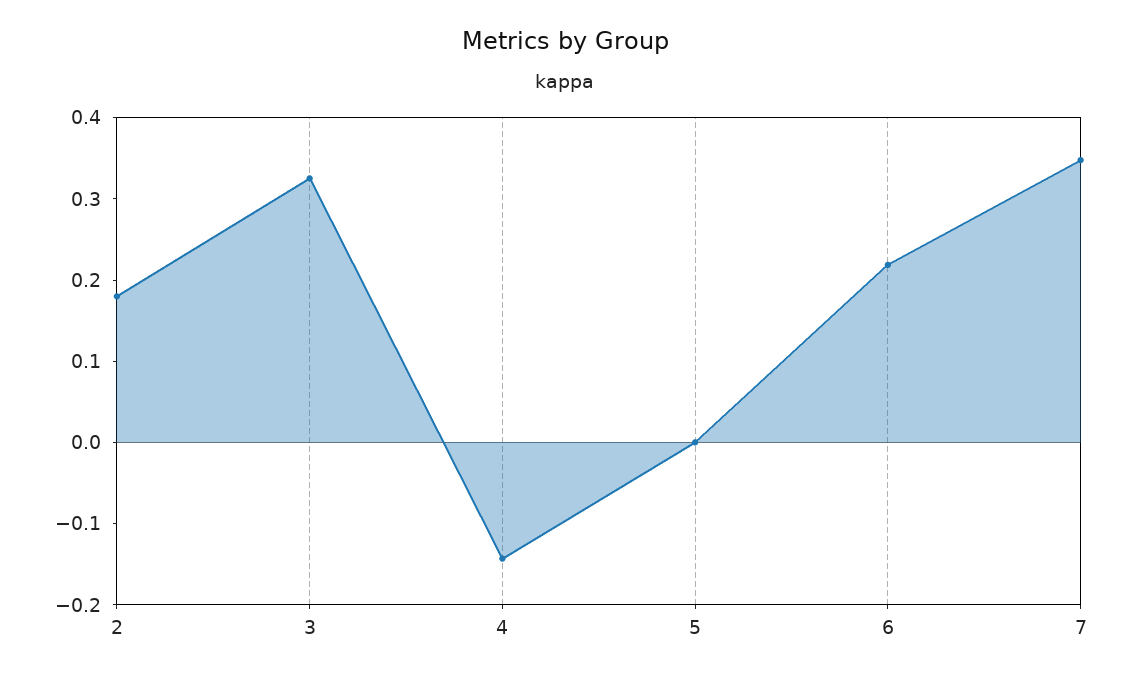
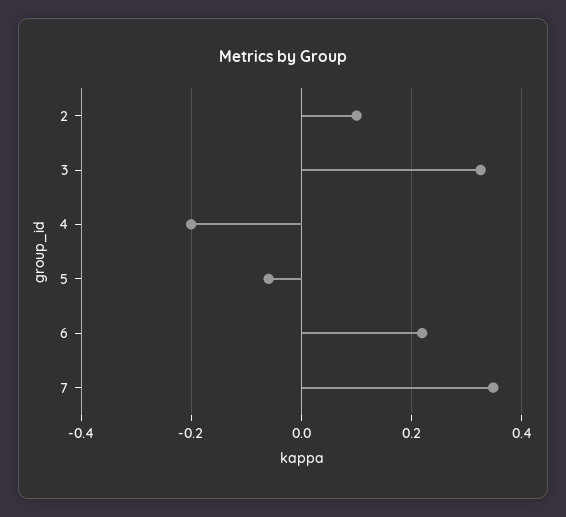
2: 0.18 -> 0.1
4: -0.14 -> -0.2
5: 0 -> -0.06

